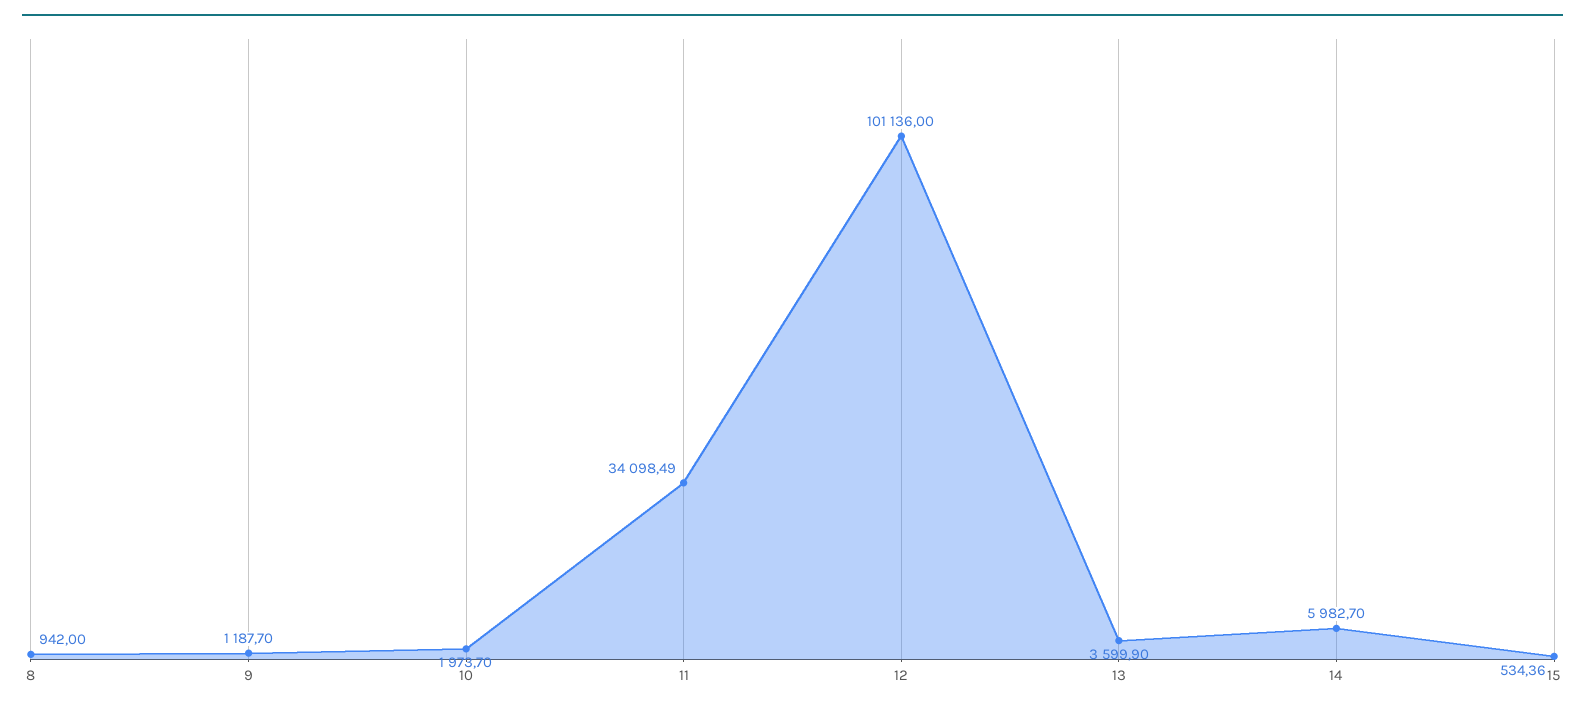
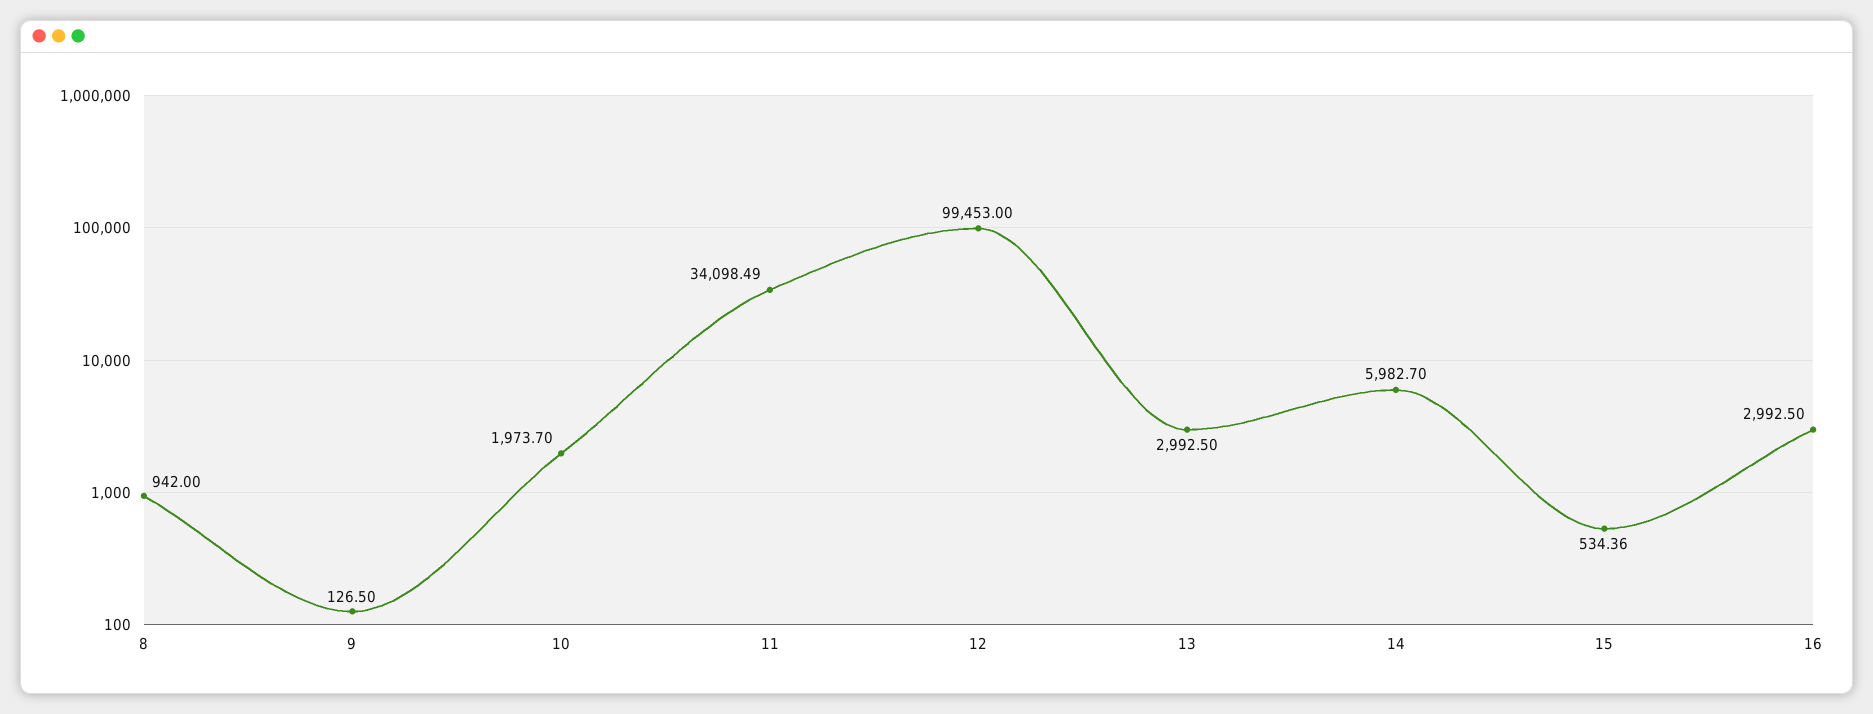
9: 1187.7 -> 126.5
12: 101136 -> 99453
13: 3599.9 -> 2992.5
16: none -> 2992.5

